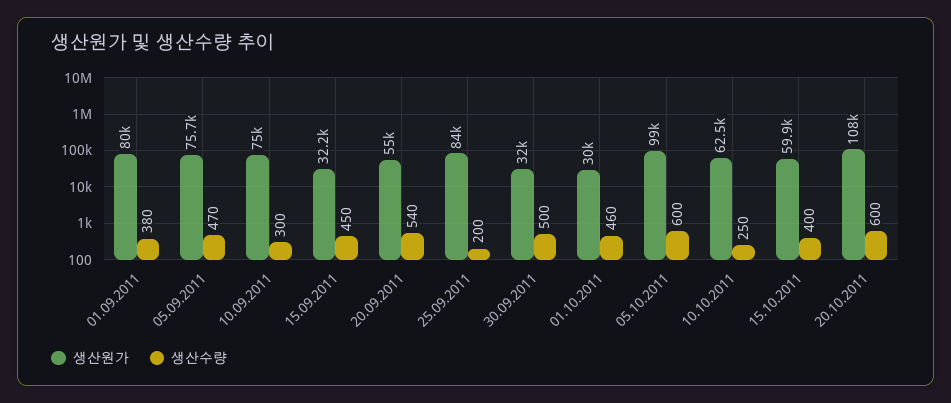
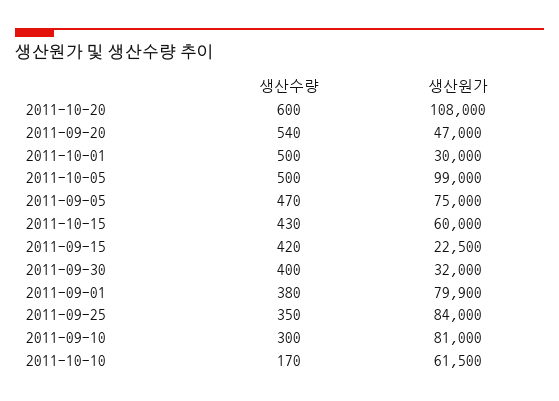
생산원가, 01.09.2011: 80000 -> 79900
생산원가, 05.09.2011: 75700 -> 75000
생산원가, 10.09.2011: 75000 -> 81000
생산원가, 15.09.2011: 32200 -> 22500
생산수량, 15.09.2011: 450 -> 420
생산원가, 20.09.2011: 55000 -> 47000
생산수량, 25.09.2011: 200 -> 350
생산수량, 30.09.2011: 500 -> 400
생산수량, 01.10.2011: 460 -> 500
생산수량, 05.10.2011: 600 -> 500
생산원가, 10.10.2011: 62500 -> 61500
생산수량, 10.10.2011: 250 -> 170
생산원가, 15.10.2011: 59900 -> 60000
생산수량, 15.10.2011: 400 -> 430

